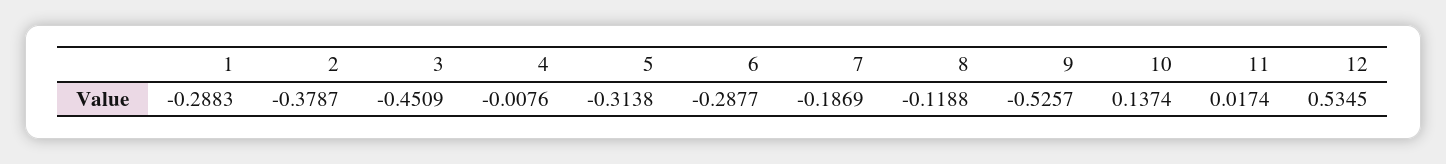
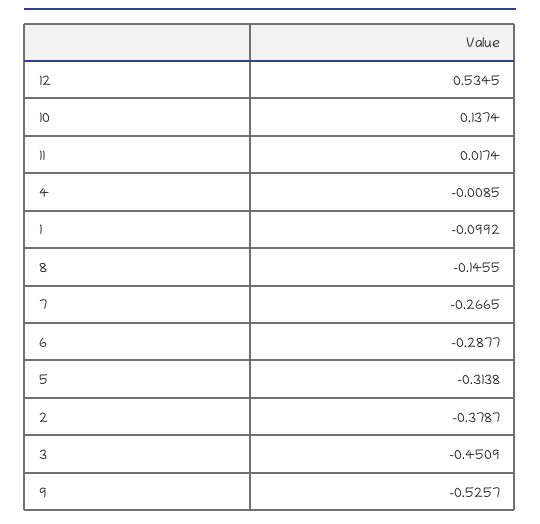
1: -0.2883 -> -0.0992
4: -0.0076 -> -0.0085
7: -0.1869 -> -0.2665
8: -0.1188 -> -0.1455

